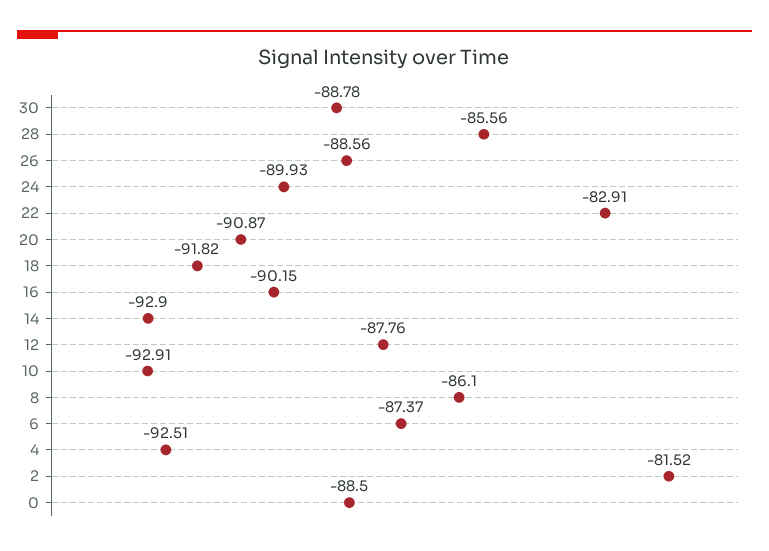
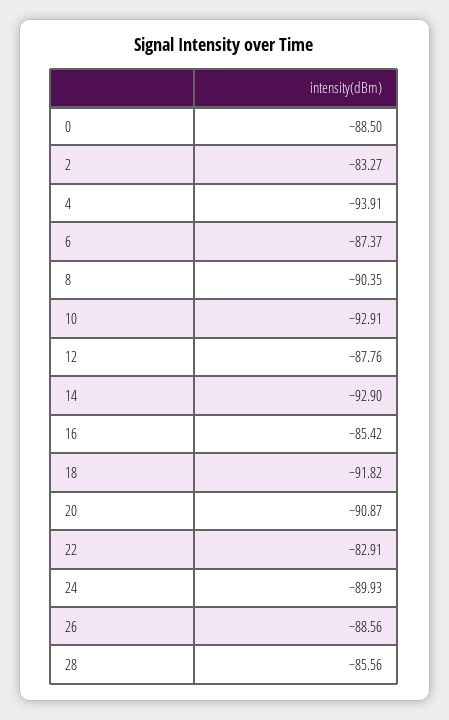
30: -88.78 -> none
16: -90.15 -> -85.42
8: -86.1 -> -90.35
4: -92.51 -> -93.91
2: -81.52 -> -83.27

